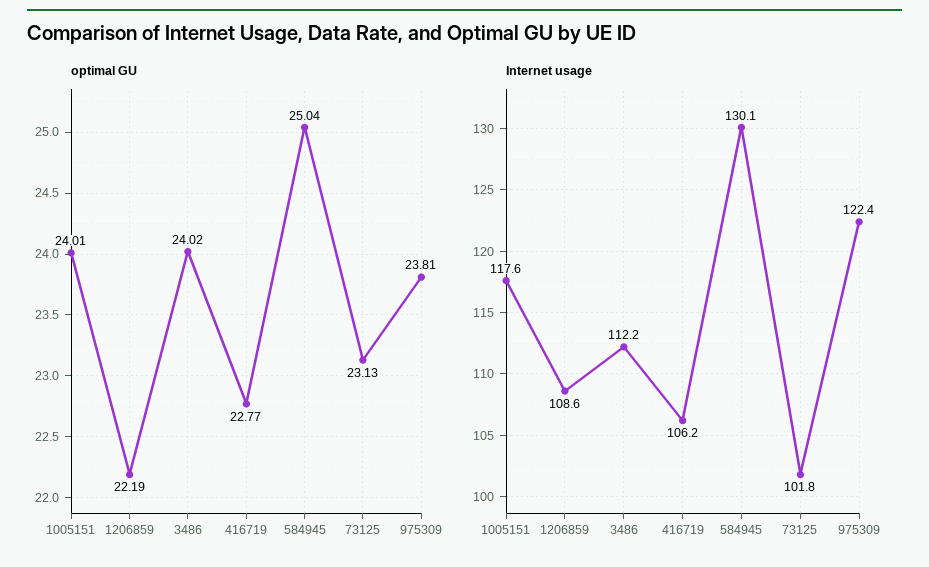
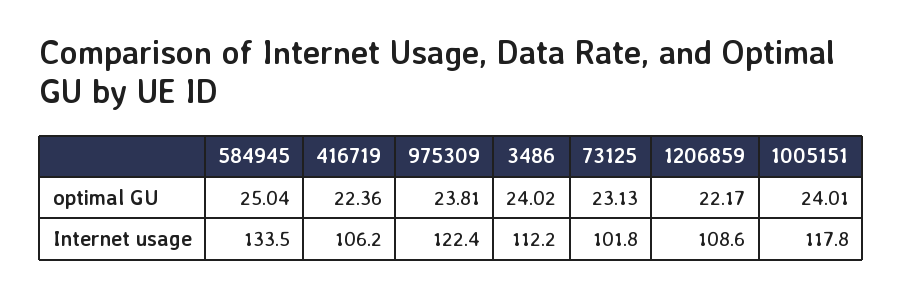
optimal GU, 1206859: 22.19 -> 22.17
optimal GU, 416719: 22.77 -> 22.36
Internet usage, 1005151: 117.6 -> 117.8
Internet usage, 584945: 130.1 -> 133.5

